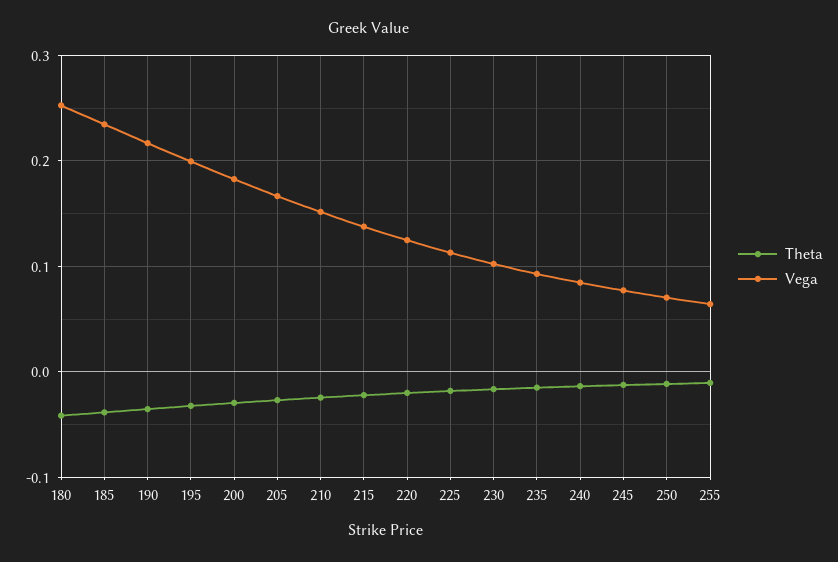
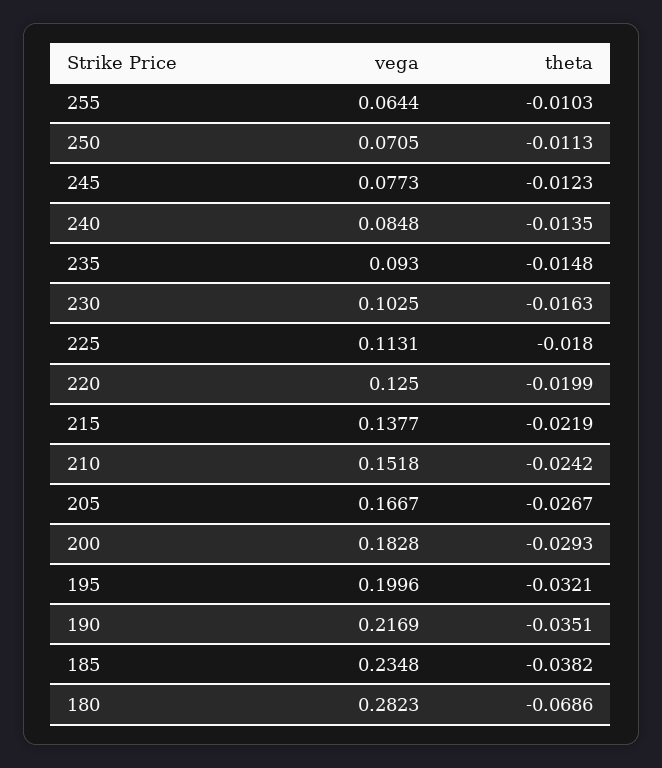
Theta, 180: -0.04 -> -0.0686
Vega, 180: 0.25 -> 0.2823

